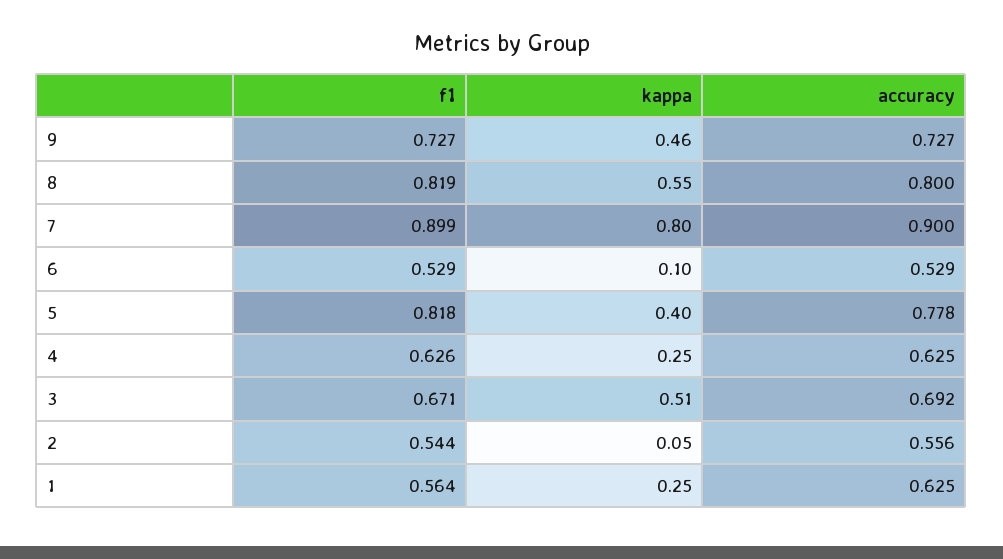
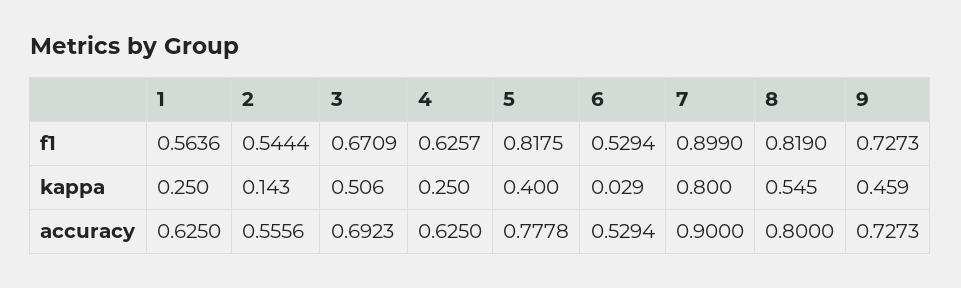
kappa, 6: 0.1 -> 0.029
kappa, 2: 0.05 -> 0.143

